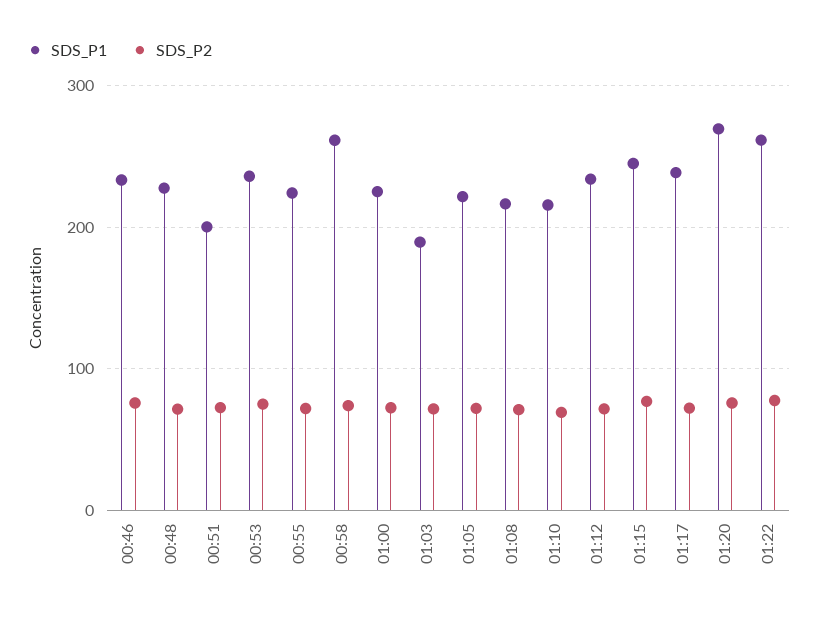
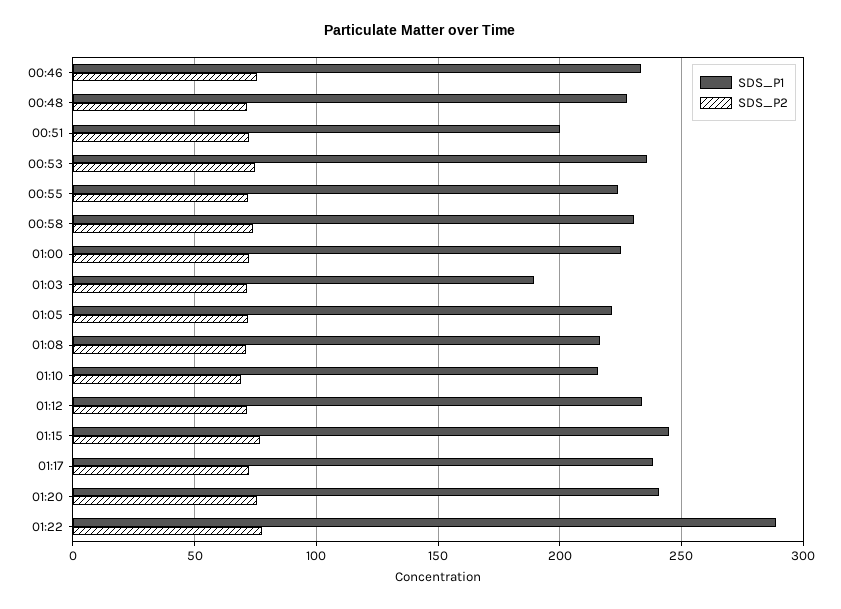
SDS_P1, 00:58: 260 -> 230
SDS_P1, 01:20: 270 -> 240
SDS_P1, 01:22: 260 -> 290

